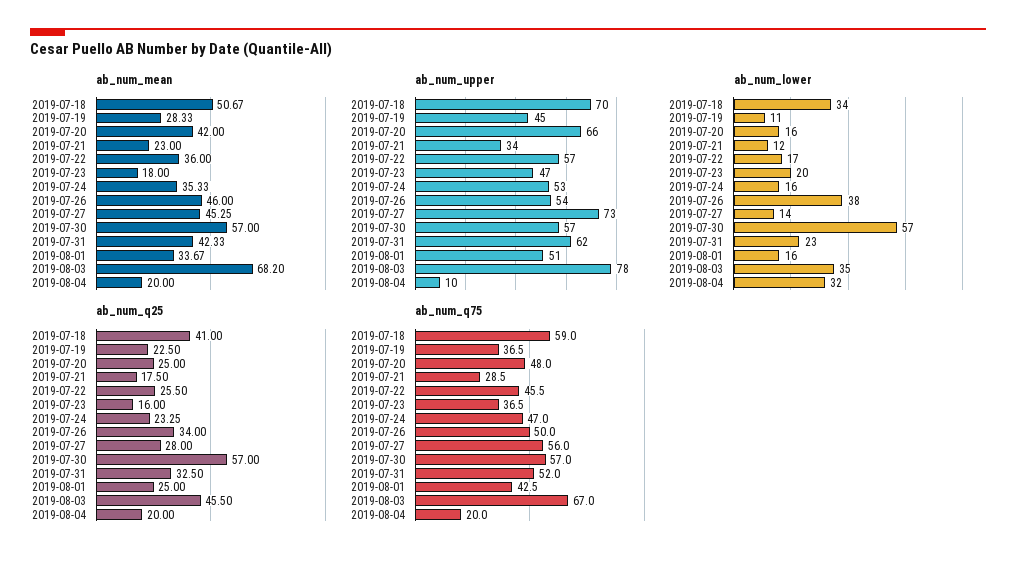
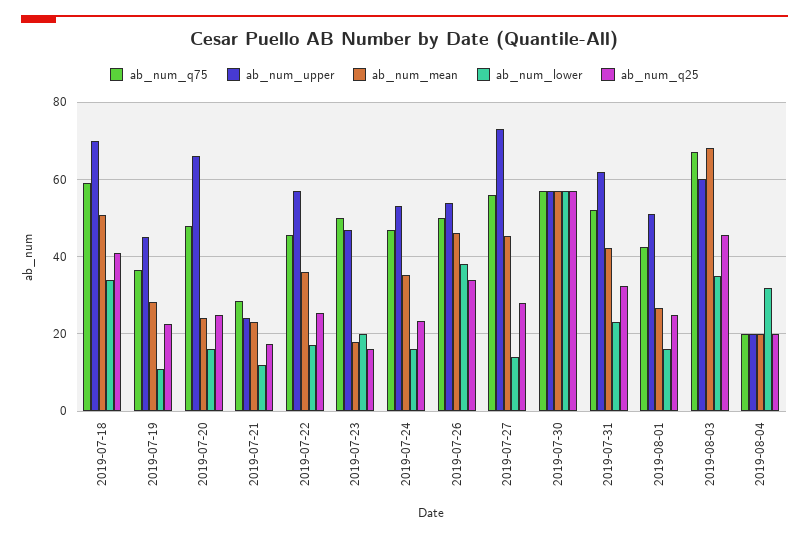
ab_num_mean, 2019-07-20: 42 -> 24
ab_num_mean, 2019-08-01: 33.67 -> 26
ab_num_upper, 2019-07-21: 34 -> 24
ab_num_upper, 2019-08-03: 78 -> 60
ab_num_upper, 2019-08-04: 10 -> 20
ab_num_q75, 2019-07-23: 36.5 -> 50

